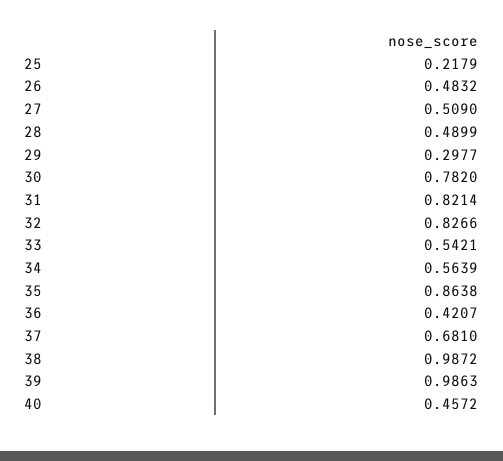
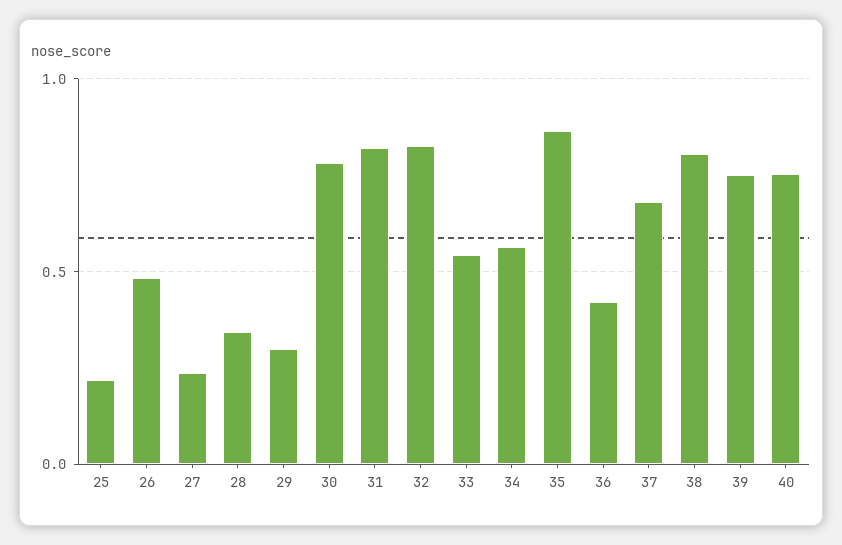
27: 0.509 -> 0.25
28: 0.4899 -> 0.35
38: 0.9872 -> 0.8
39: 0.9863 -> 0.75
40: 0.4572 -> 0.75

